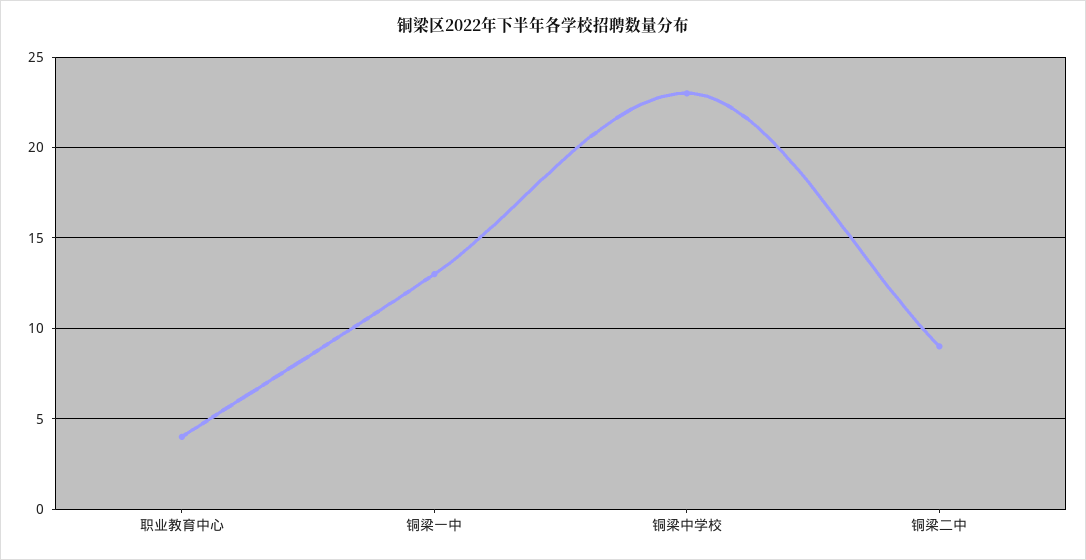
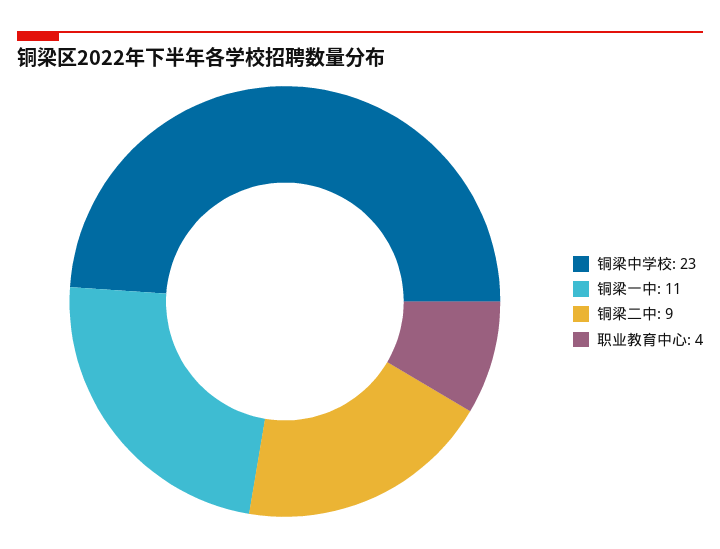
铜梁一中: 13 -> 11

